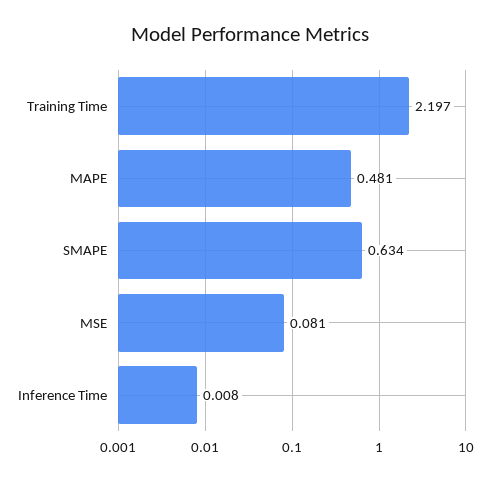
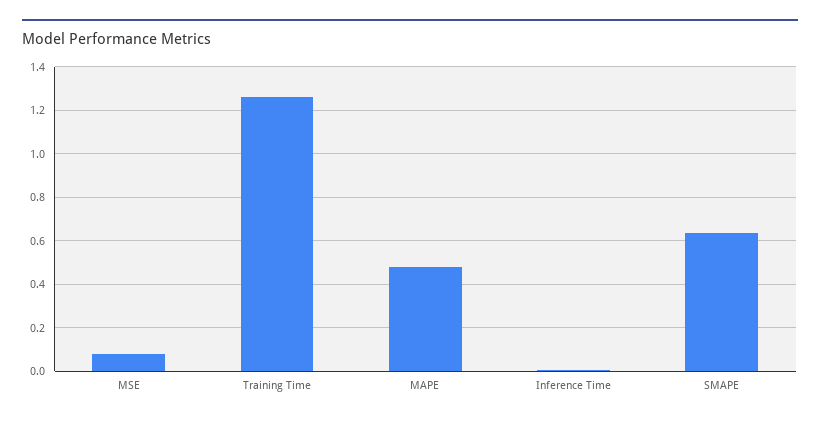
Training Time: 2.197 -> 1.25

